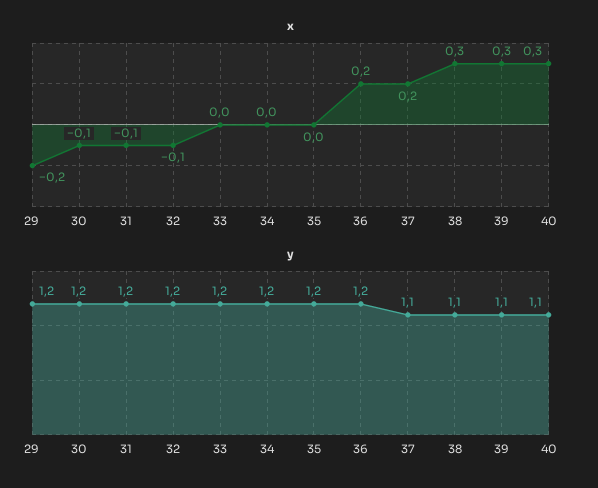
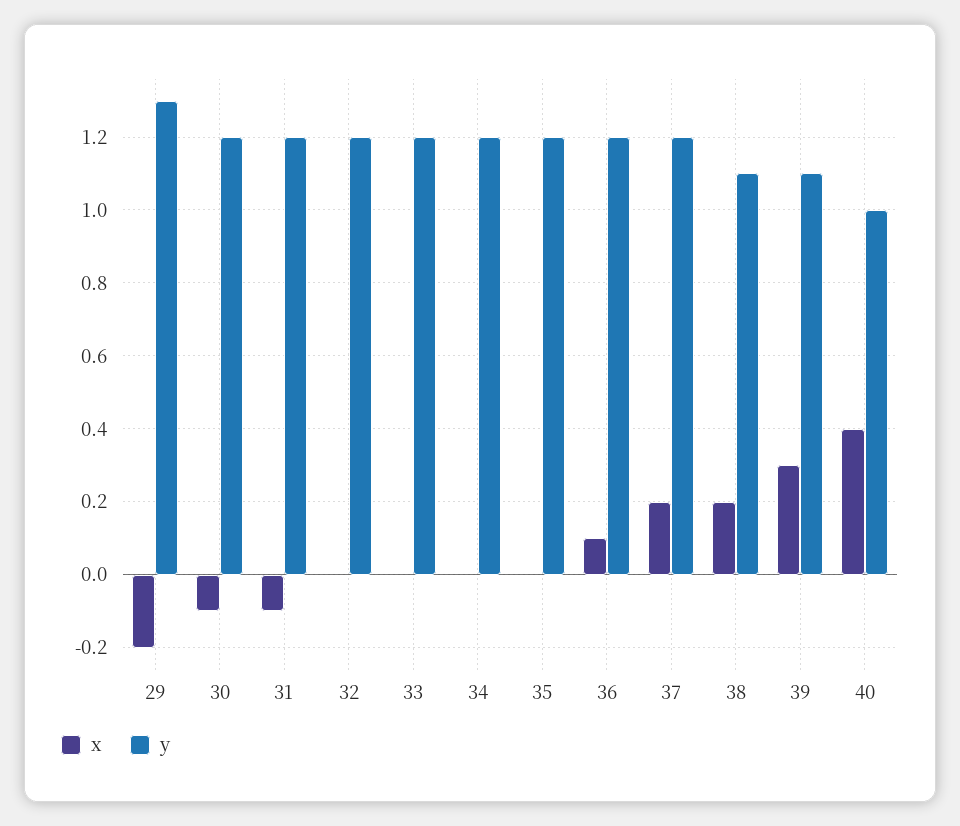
x, 32: -0.1 -> 0
x, 36: 0.2 -> 0.1
x, 38: 0.3 -> 0.2
x, 40: 0.3 -> 0.4
y, 29: 1.2 -> 1.3
y, 37: 1.1 -> 1.2
y, 40: 1.1 -> 1

